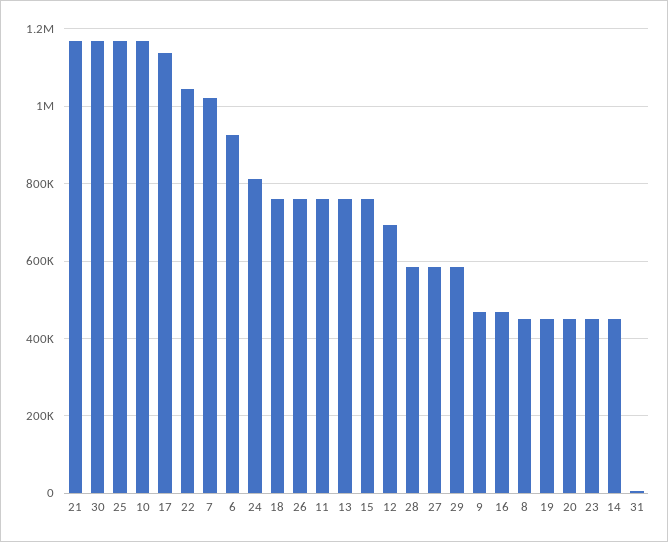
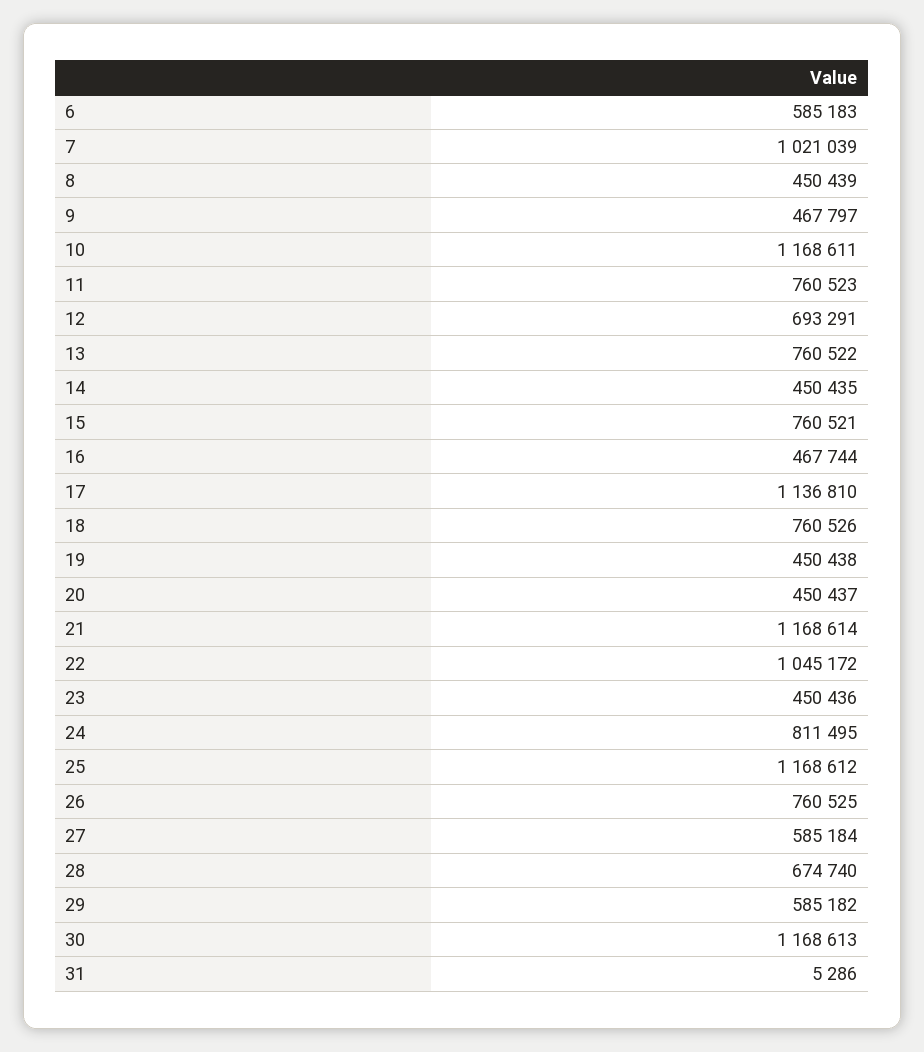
6: 920000 -> 585183
28: 580000 -> 674740

